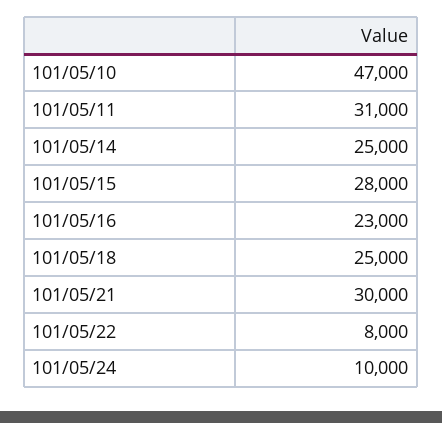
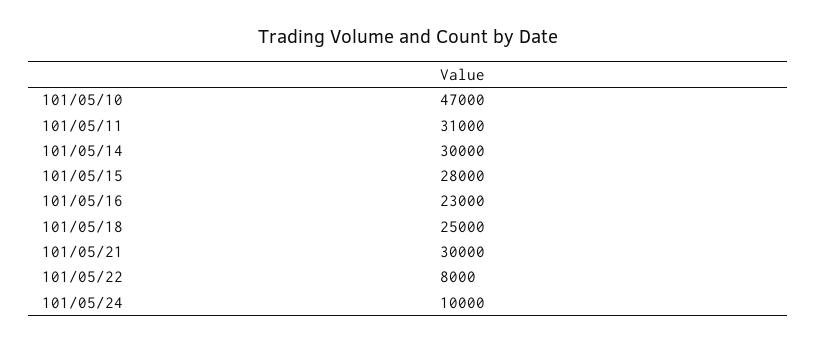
101/05/14: 25000 -> 30000

